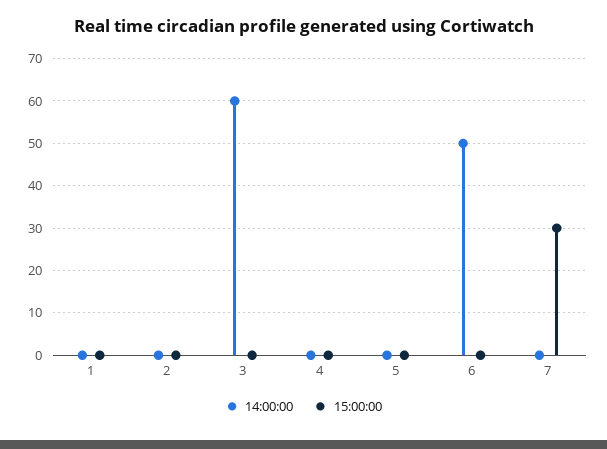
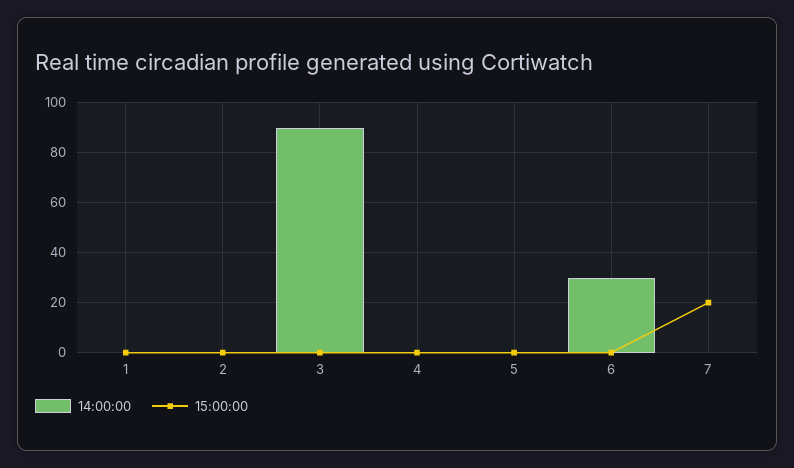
14:00:00, 3: 60 -> 90
14:00:00, 6: 50 -> 30
15:00:00, 7: 30 -> 20

